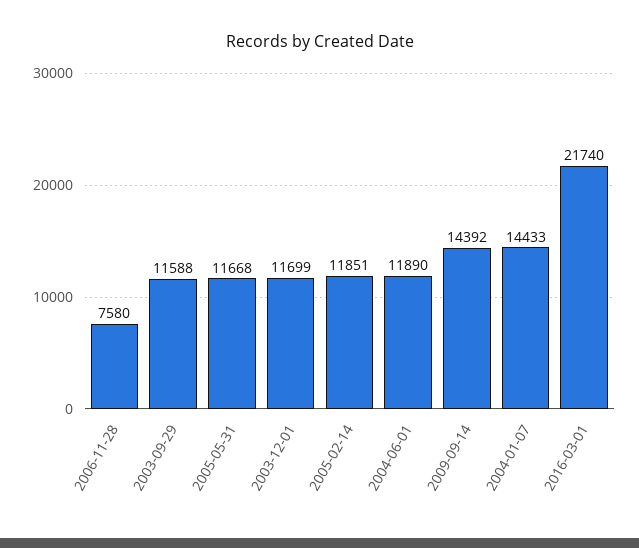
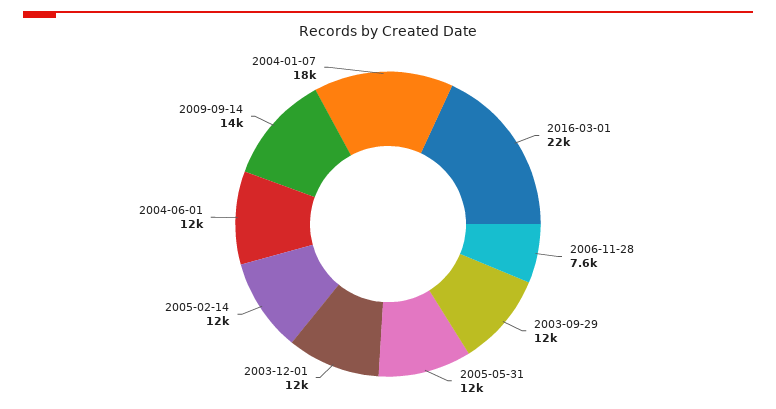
2004-01-07: 14433 -> 18000

